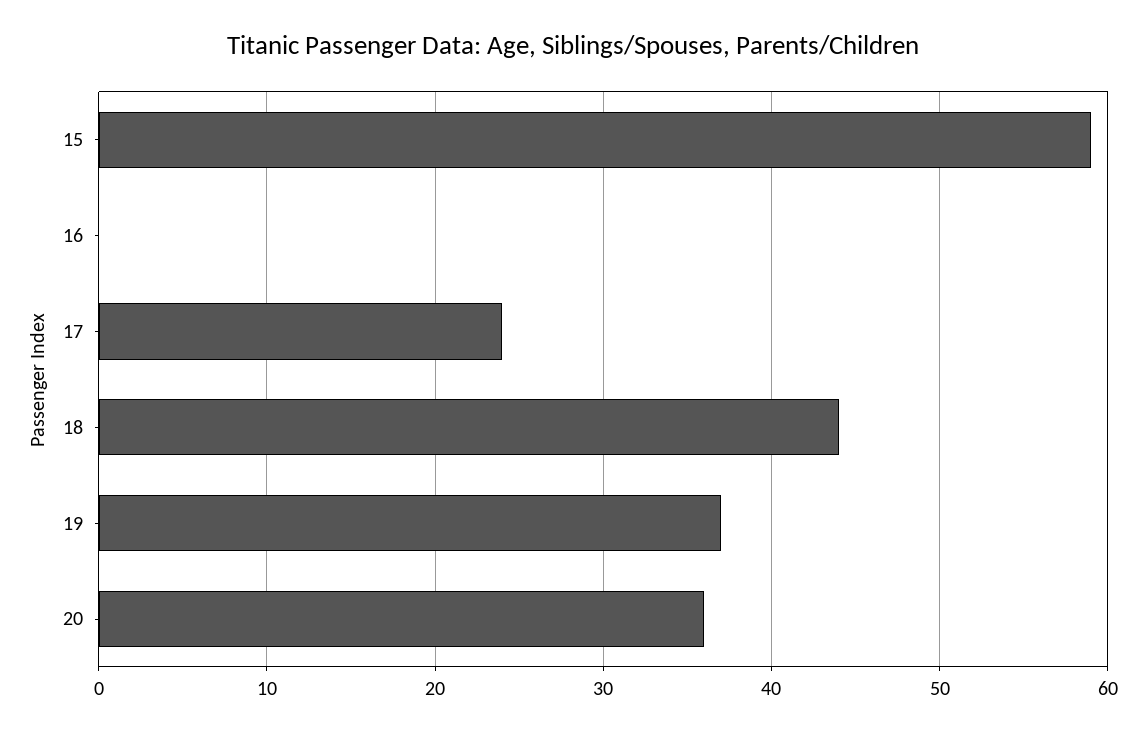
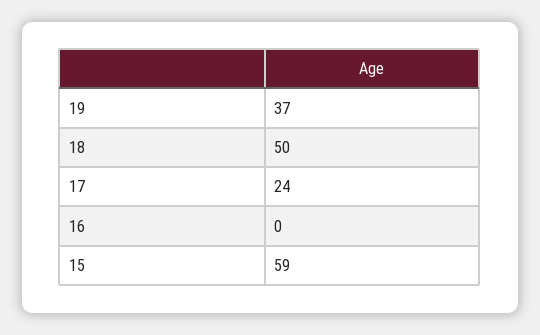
18: 44 -> 50
20: 36 -> none

